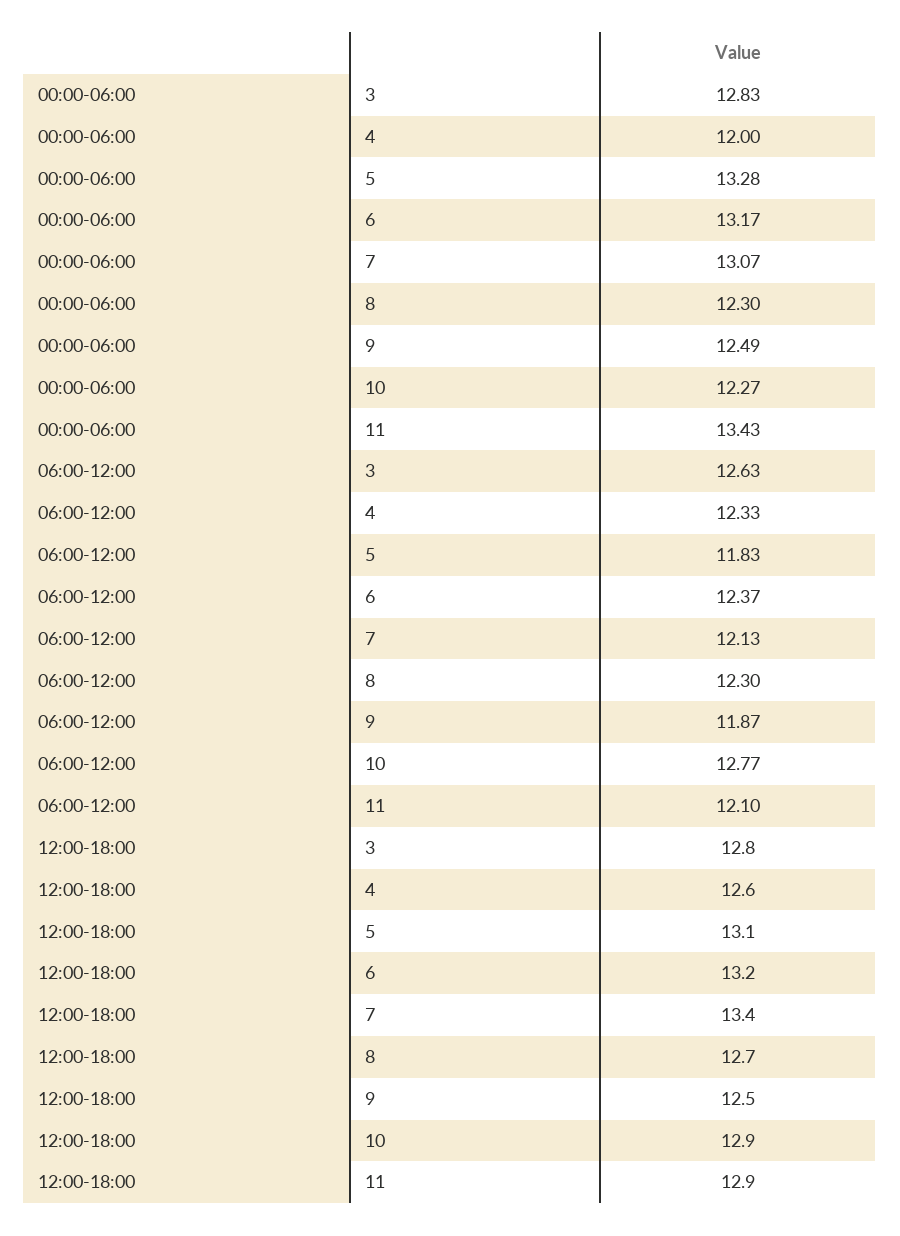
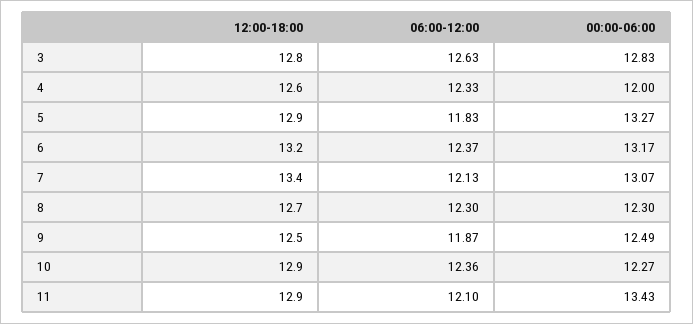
00:00-06:00, 5: 13.28 -> 13.27
06:00-12:00, 10: 12.77 -> 12.36
12:00-18:00, 5: 13.1 -> 12.9

